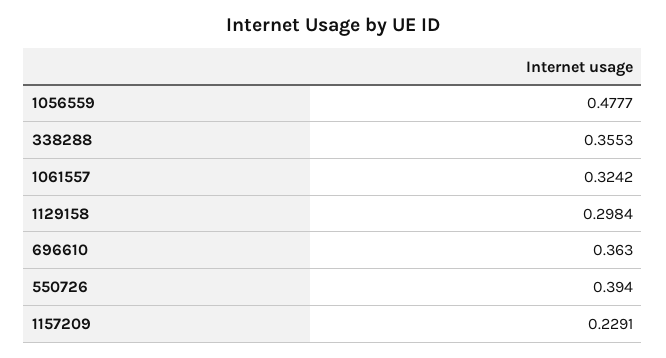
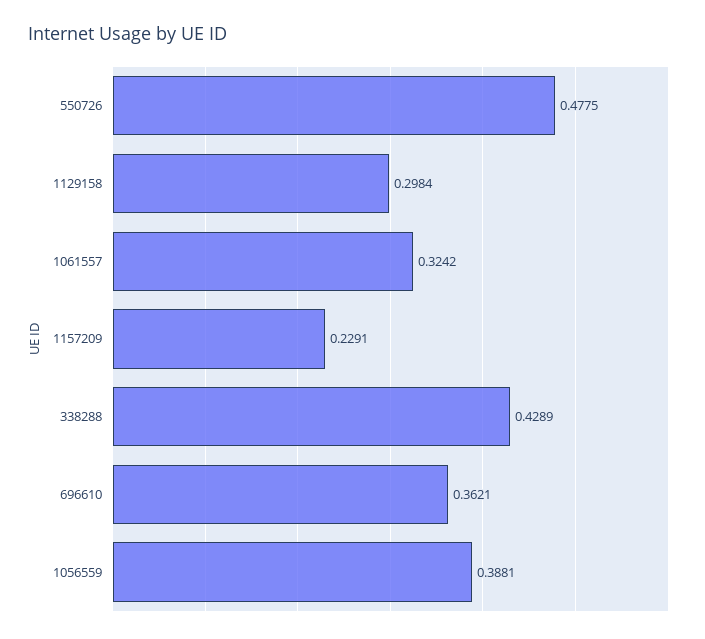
1056559: 0.4777 -> 0.3881
338288: 0.3553 -> 0.4289
696610: 0.363 -> 0.3621
550726: 0.394 -> 0.4775

